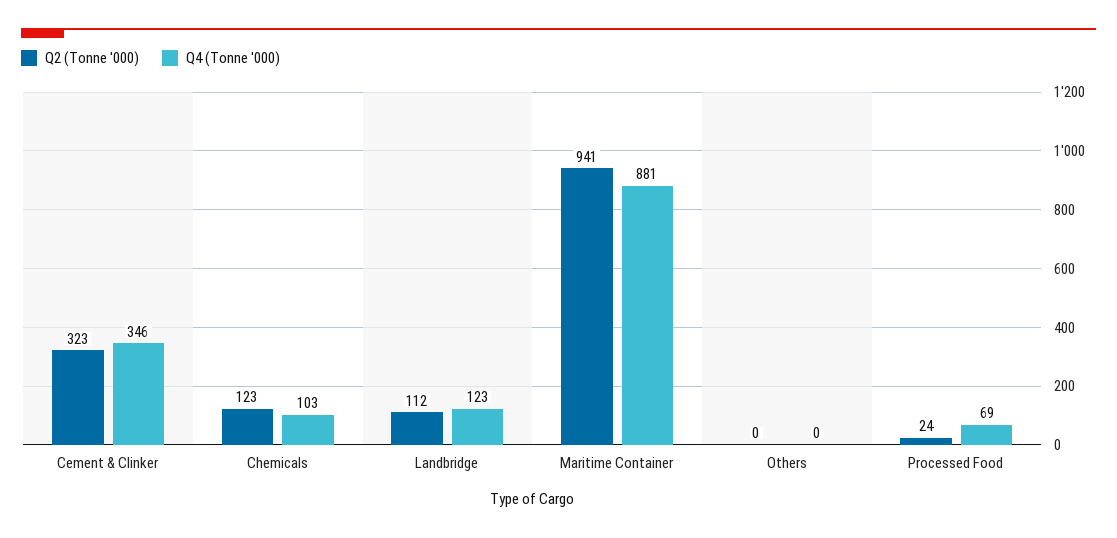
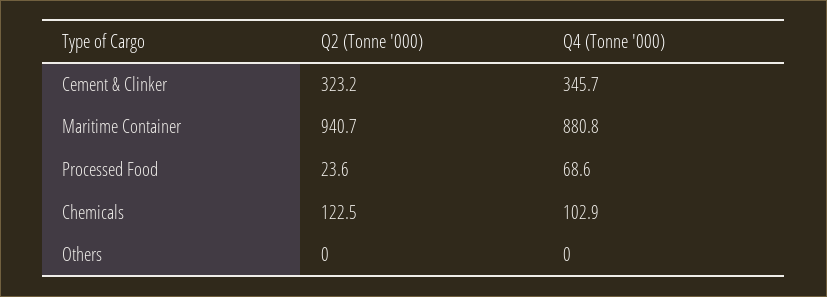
Q2 (Tonne '000), Landbridge: 112 -> none
Q4 (Tonne '000), Landbridge: 123 -> none

